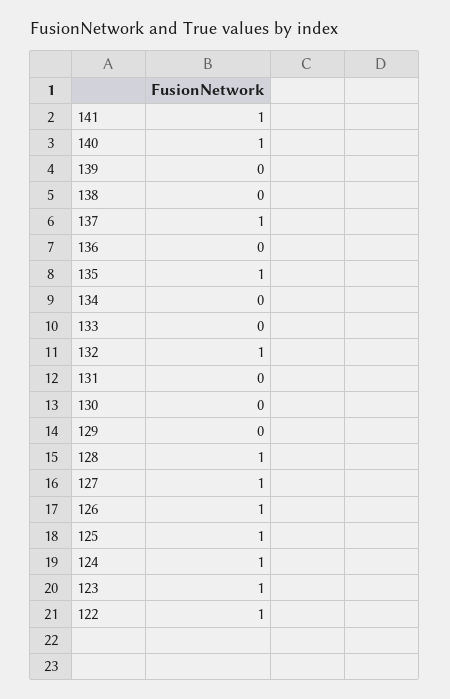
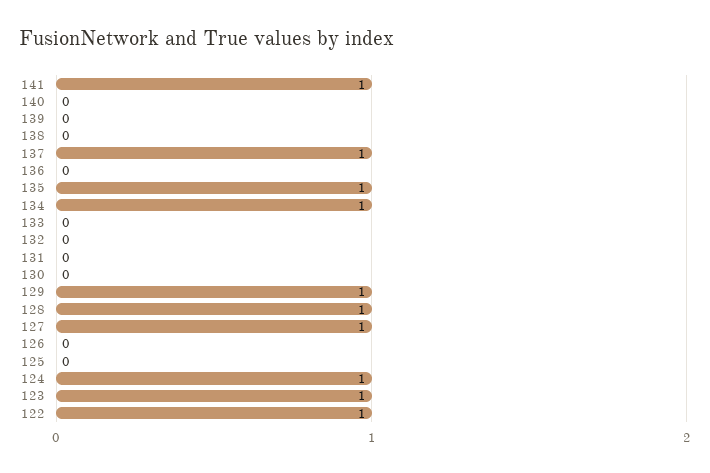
140: 1 -> 0
134: 0 -> 1
132: 1 -> 0
129: 0 -> 1
126: 1 -> 0
125: 1 -> 0

